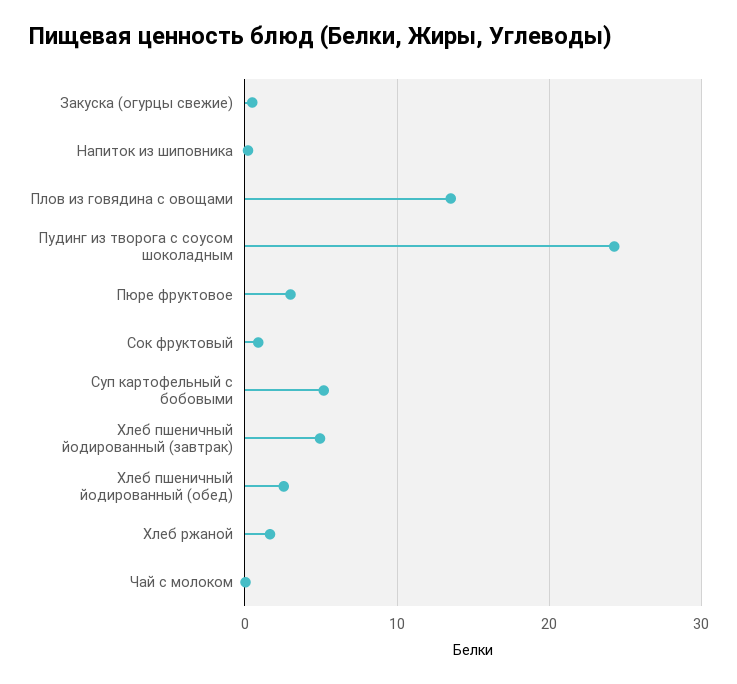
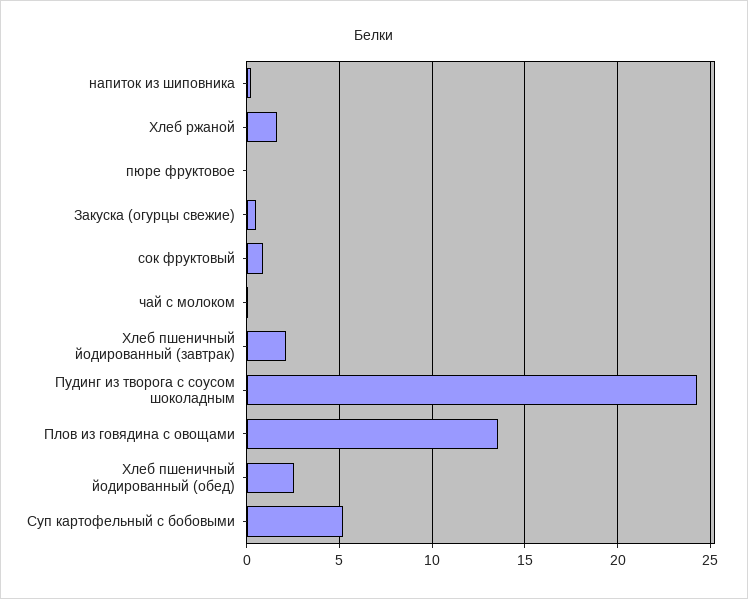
Пюре фруктовое: 3 -> 0
Хлеб пшеничный йодированный (завтрак): 5 -> 2

